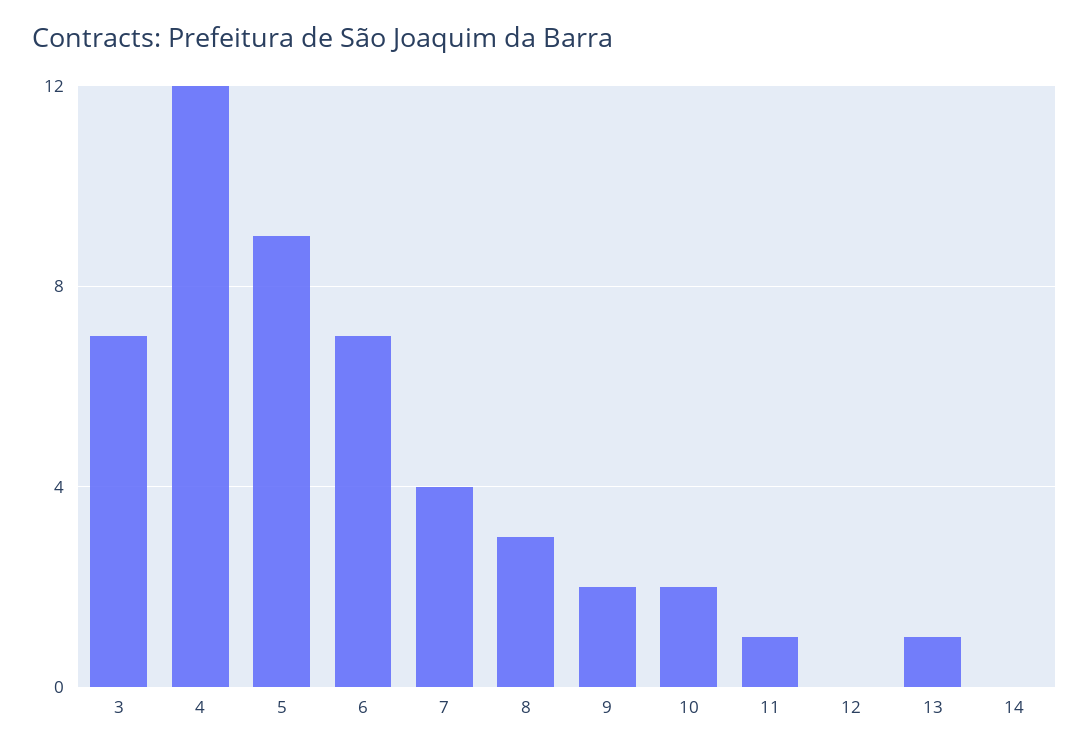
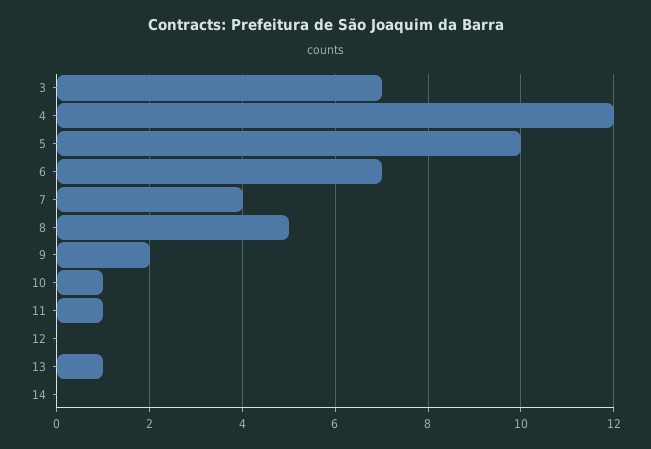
5: 9 -> 10
8: 3 -> 5
10: 2 -> 1

